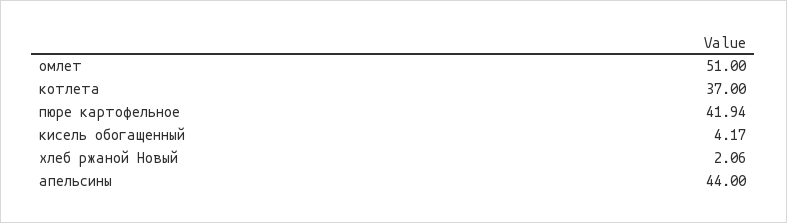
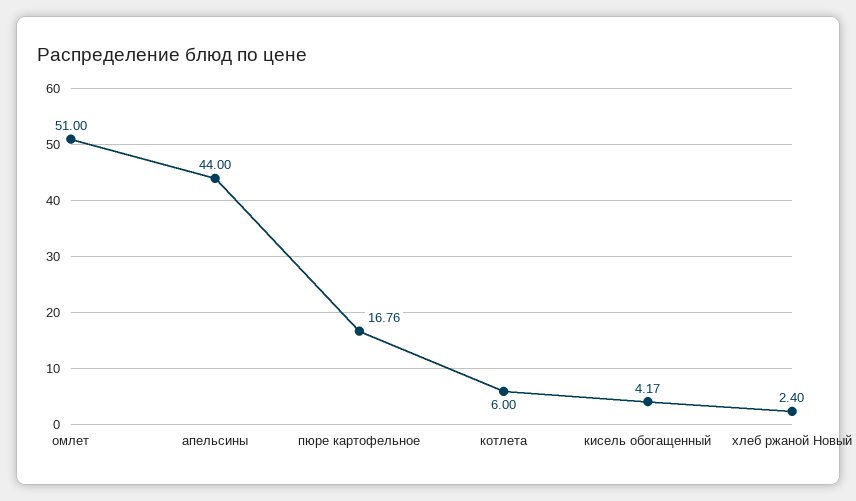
котлета: 37 -> 6
пюре картофельное: 41.94 -> 16.76
хлеб ржаной Новый: 2.06 -> 2.4

